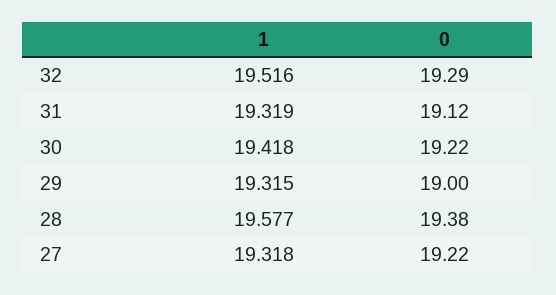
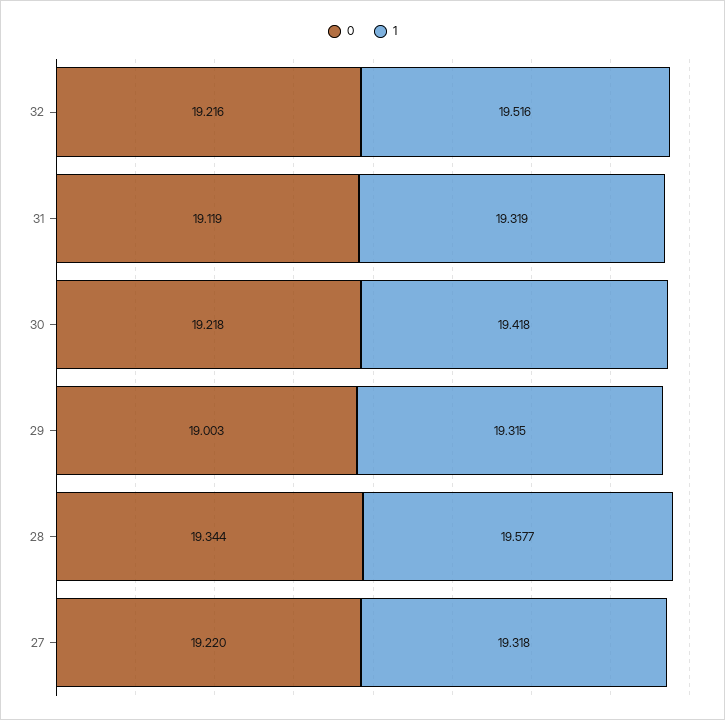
0, 32: 19.29 -> 19.216
0, 28: 19.38 -> 19.344

